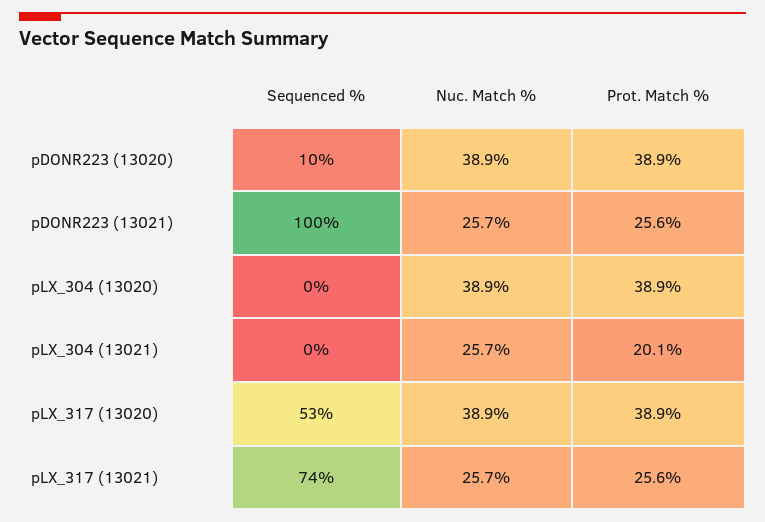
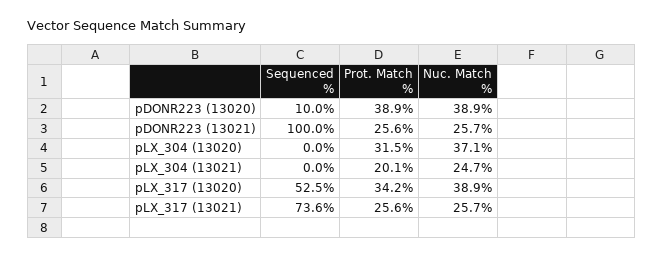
Nuc. Match %, pLX_304 (13020): 38.9 -> 37.1
Prot. Match %, pLX_304 (13020): 38.9 -> 31.5
Nuc. Match %, pLX_304 (13021): 25.7 -> 24.7
Prot. Match %, pLX_317 (13020): 38.9 -> 34.2

